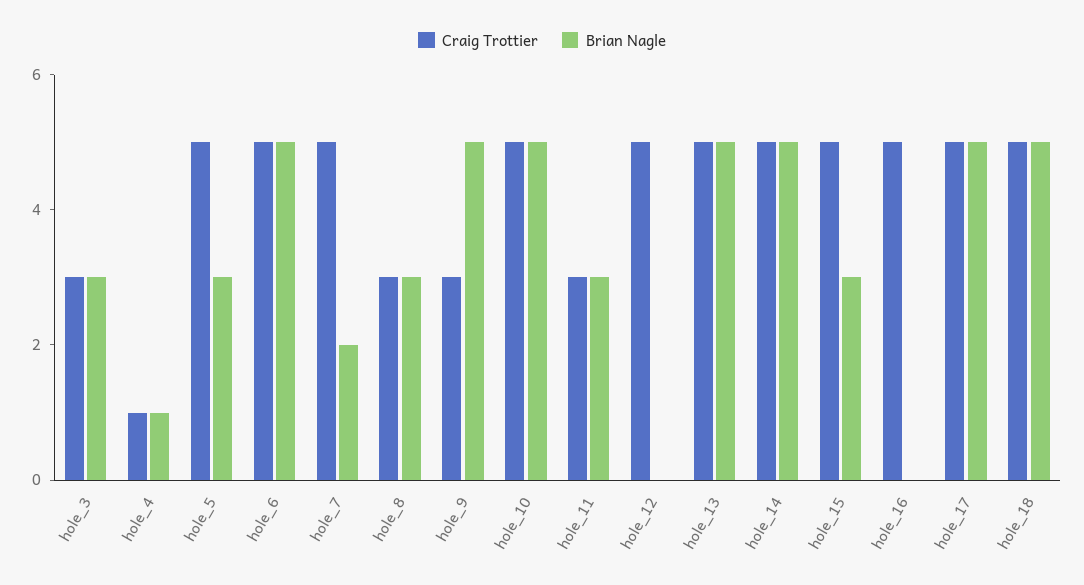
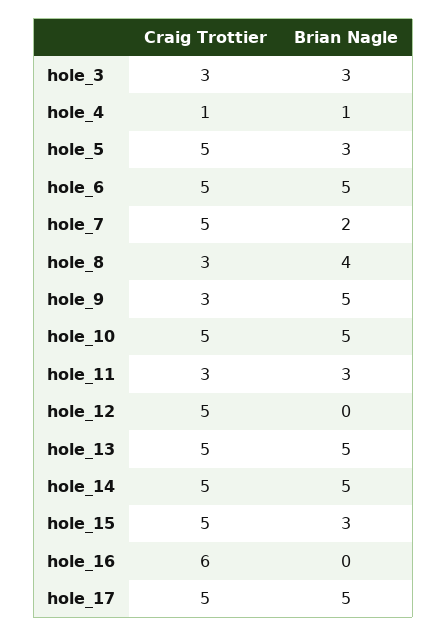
Brian Nagle, hole_8: 3 -> 4
Craig Trottier, hole_16: 5 -> 6
Craig Trottier, hole_18: 5 -> none
Brian Nagle, hole_18: 5 -> none

